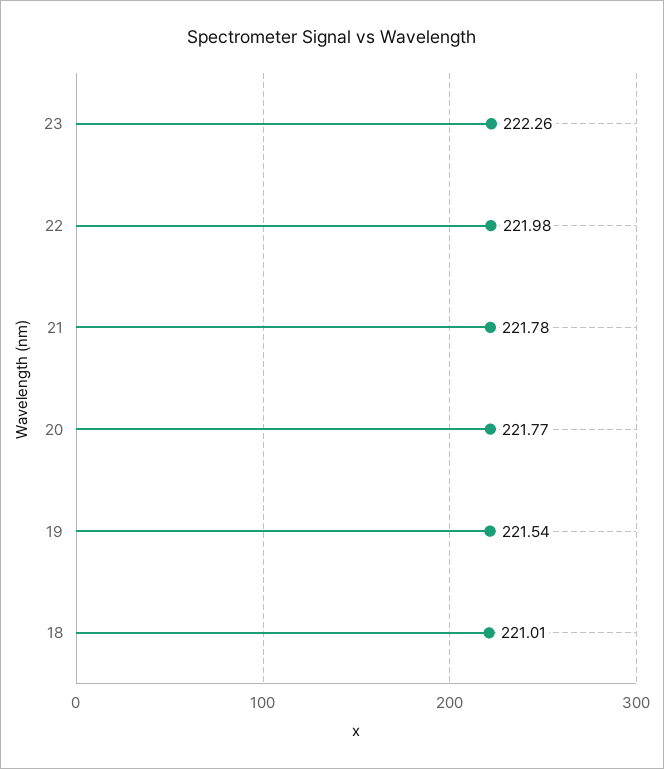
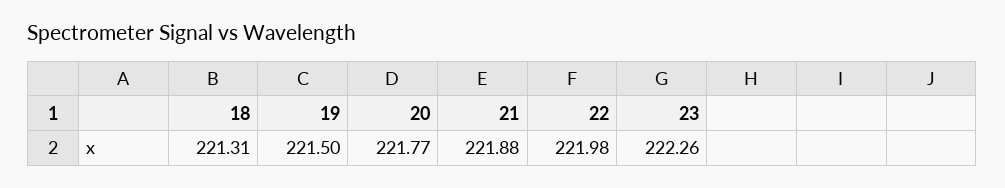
21: 221.78 -> 221.88
19: 221.54 -> 221.5
18: 221.01 -> 221.31

